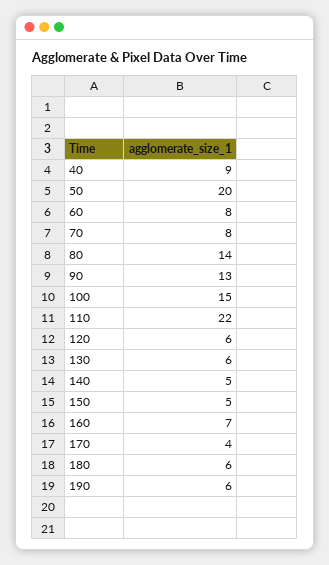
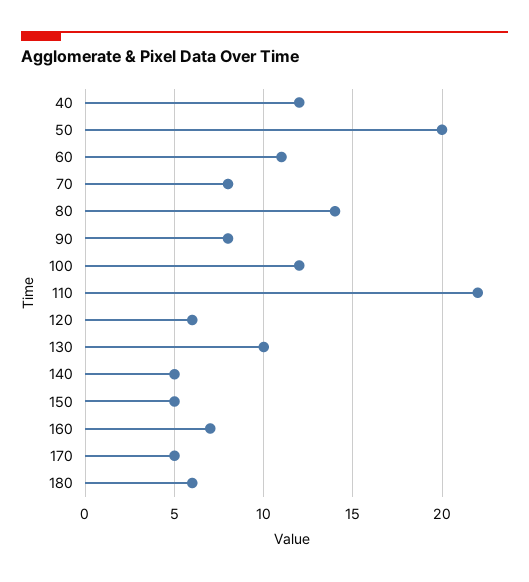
40: 9 -> 12
60: 8 -> 11
90: 13 -> 8
100: 15 -> 12
130: 6 -> 10
170: 4 -> 5
190: 6 -> none

